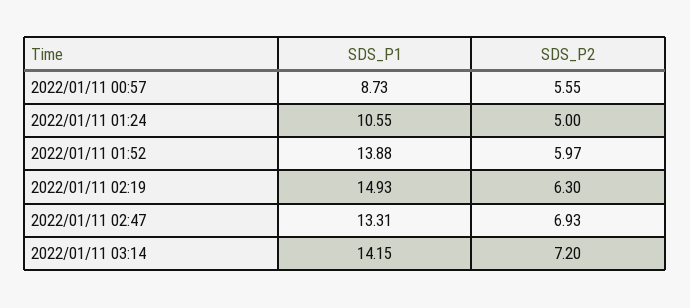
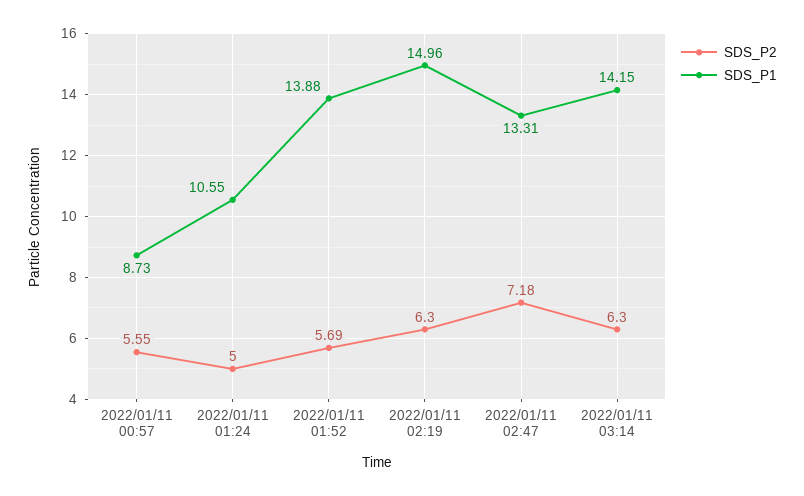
SDS_P2, 2022/01/11 01:52: 5.97 -> 5.69
SDS_P1, 2022/01/11 02:19: 14.93 -> 14.96
SDS_P2, 2022/01/11 02:47: 6.93 -> 7.18
SDS_P2, 2022/01/11 03:14: 7.2 -> 6.3

